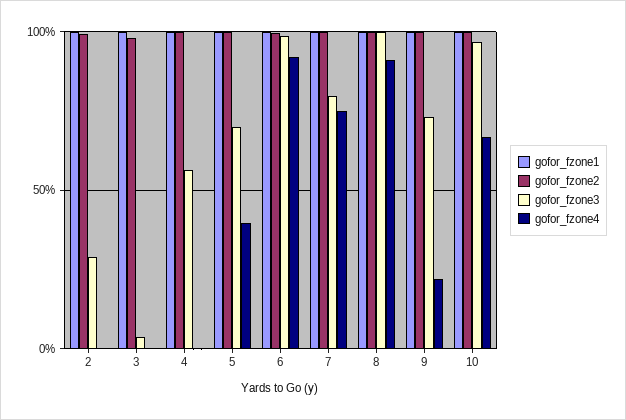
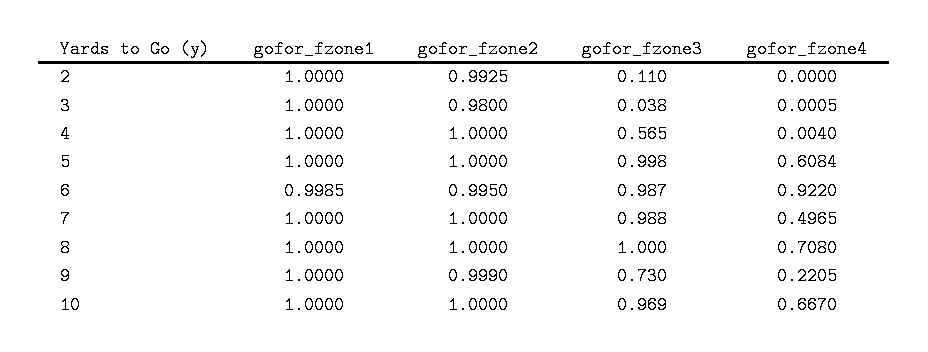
gofor_fzone3, 2: 0.3 -> 0.11
gofor_fzone3, 5: 0.7 -> 0.998
gofor_fzone4, 5: 0.4 -> 0.6084
gofor_fzone3, 7: 0.8 -> 0.988
gofor_fzone4, 7: 0.75 -> 0.4965
gofor_fzone4, 8: 0.9 -> 0.708

